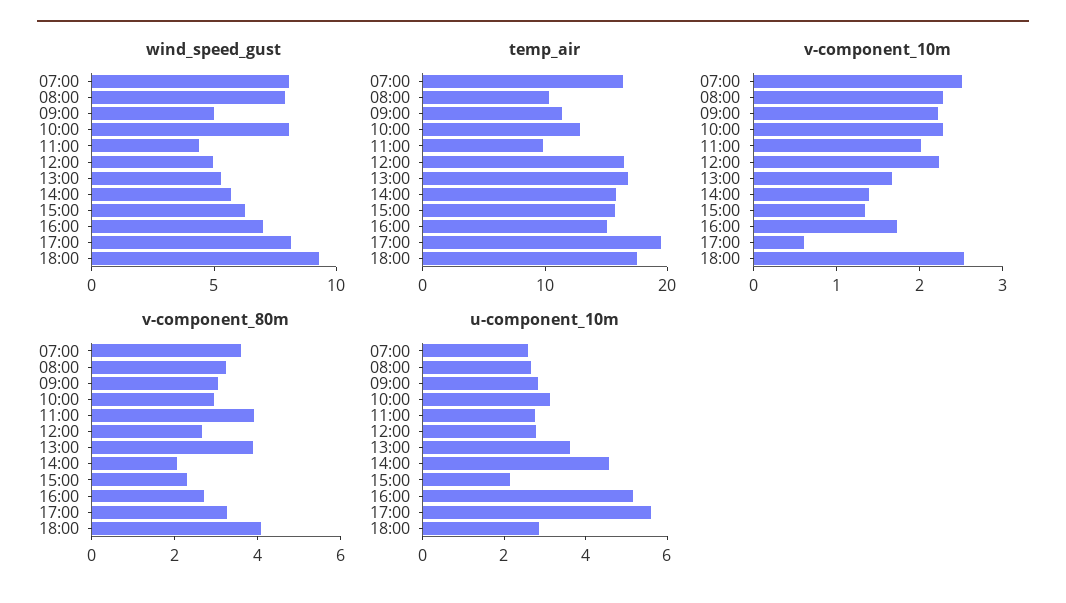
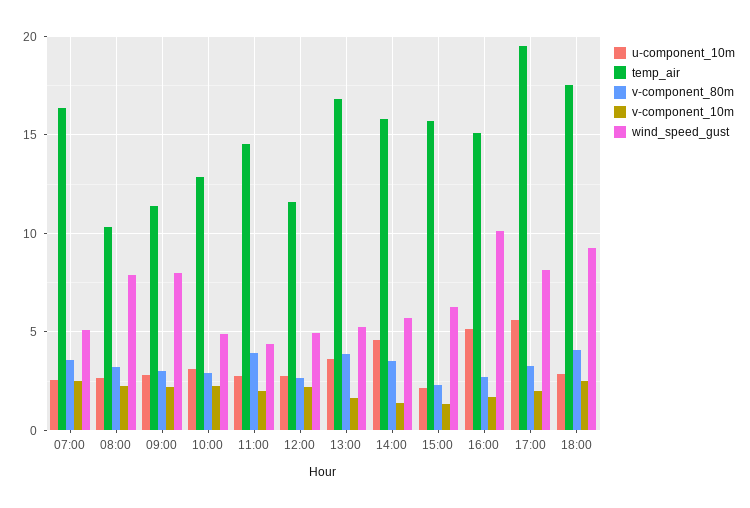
wind_speed_gust, 07:00: 8 -> 5
wind_speed_gust, 09:00: 5 -> 8
wind_speed_gust, 10:00: 8 -> 5
wind_speed_gust, 16:00: 7 -> 10
temp_air, 11:00: 10 -> 14.5
temp_air, 12:00: 16 -> 11.5
v-component_10m, 17:00: 0.6 -> 2
v-component_80m, 14:00: 2 -> 3.5

